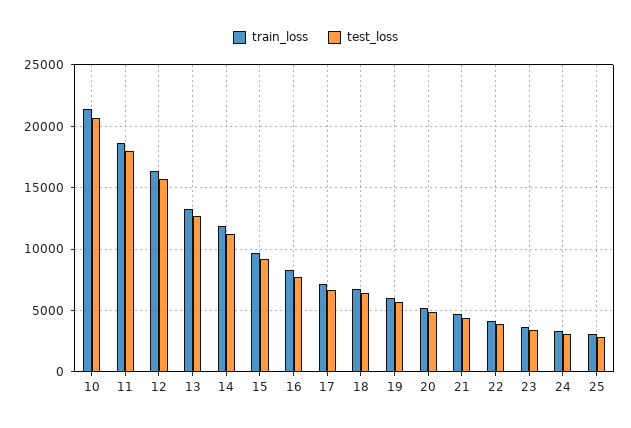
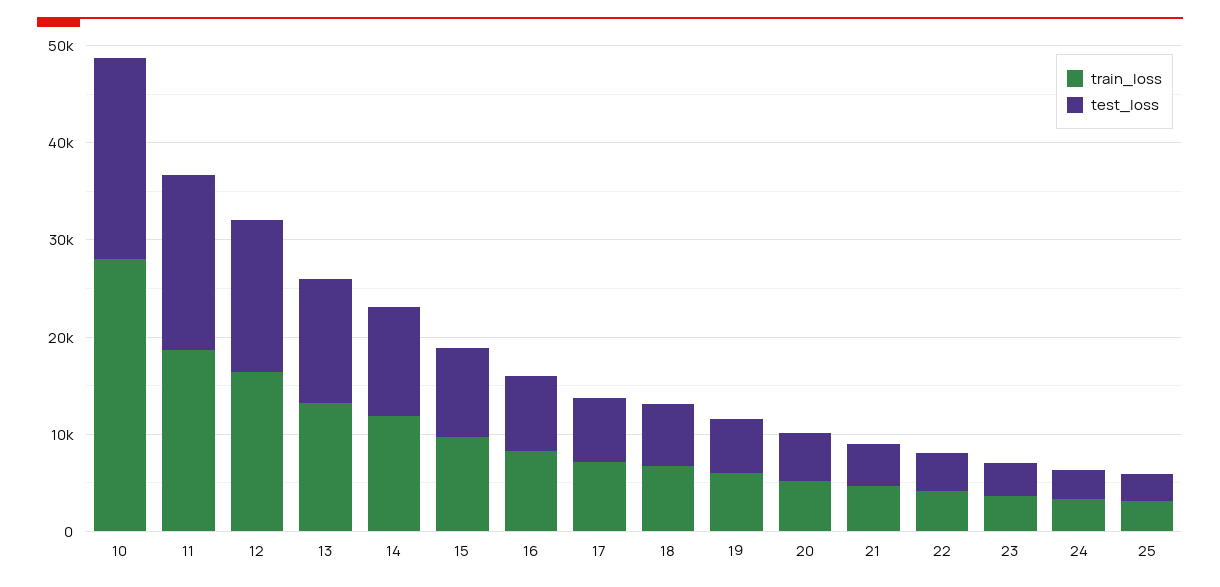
train_loss, 10: 21500 -> 28000

